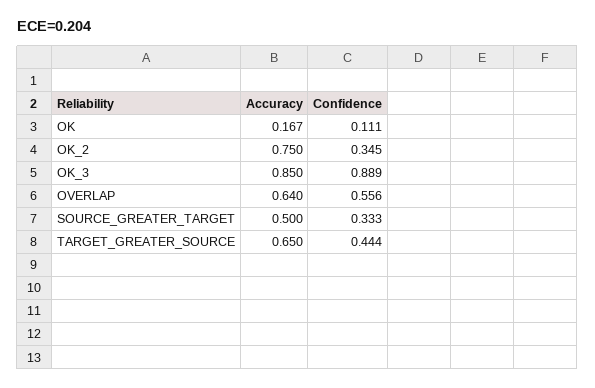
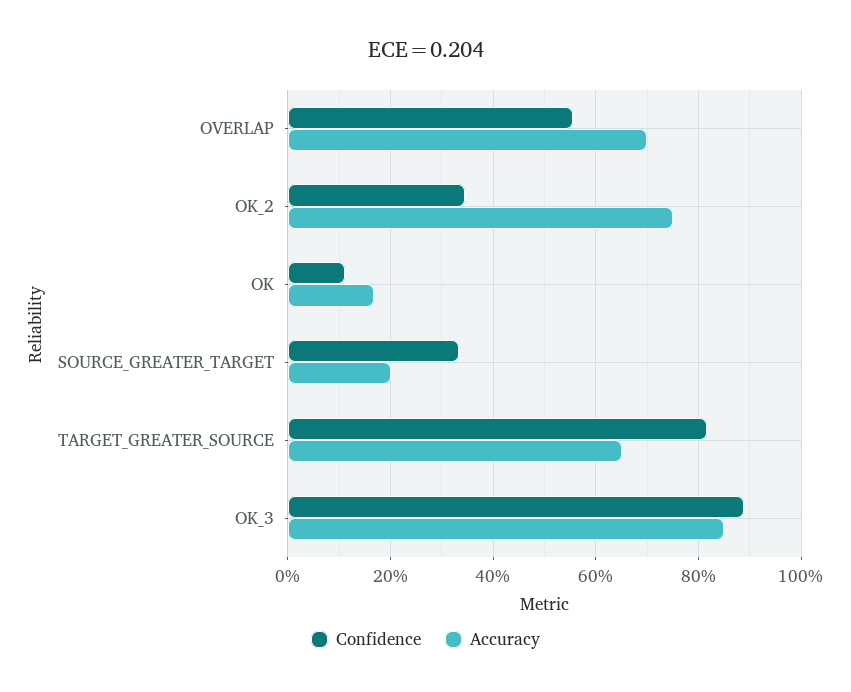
Accuracy, OVERLAP: 0.64 -> 0.7
Accuracy, SOURCE_GREATER_TARGET: 0.5 -> 0.2
Confidence, TARGET_GREATER_SOURCE: 0.444 -> 0.82

